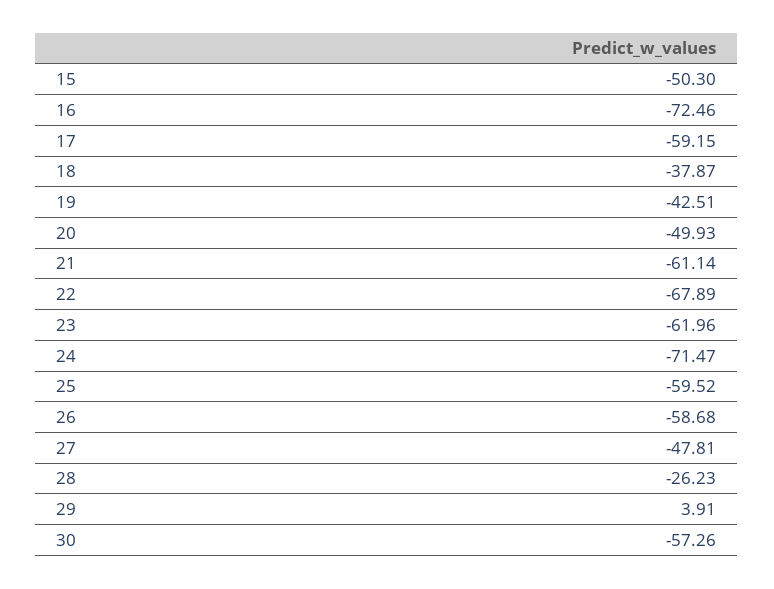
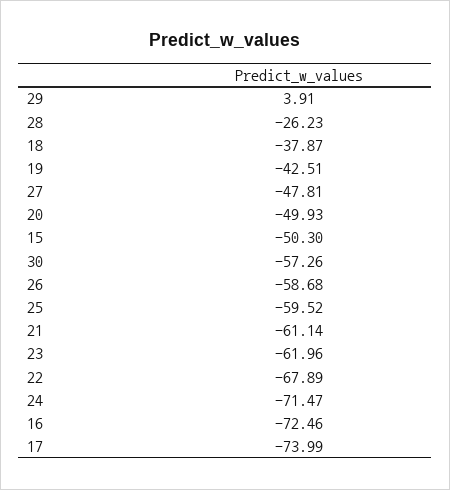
17: -59.15 -> -73.99

